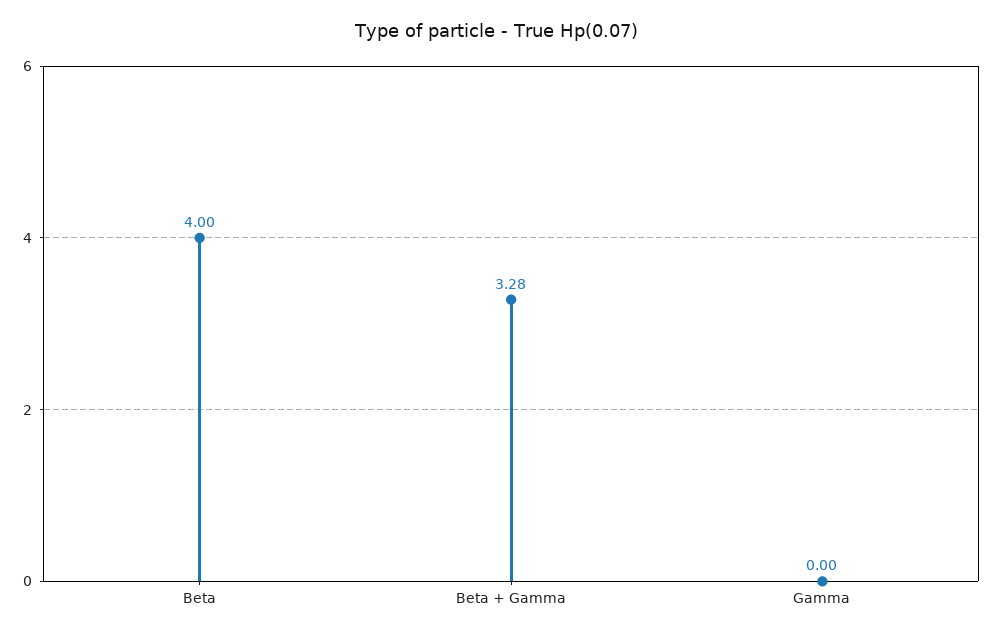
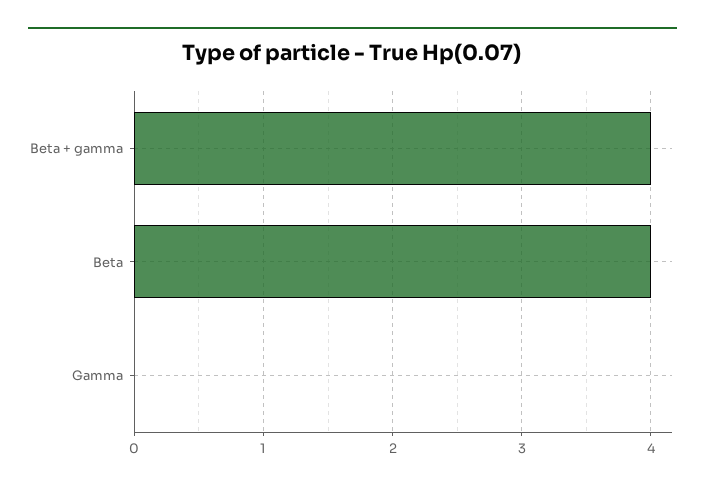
Beta + Gamma: 3.28 -> 4

